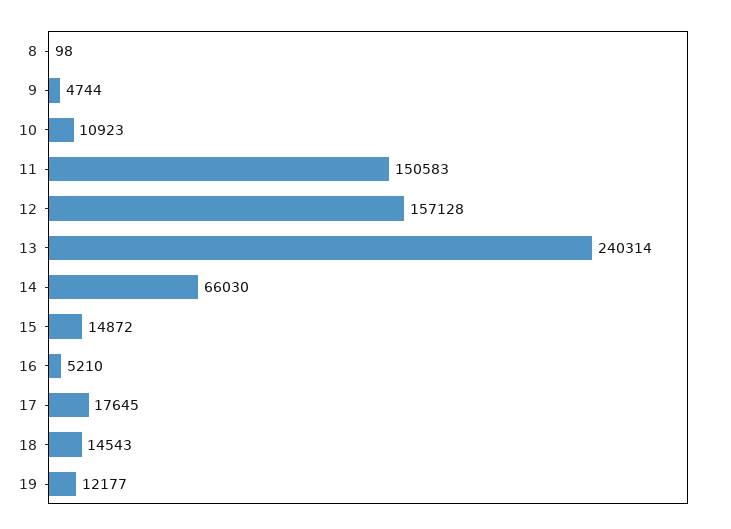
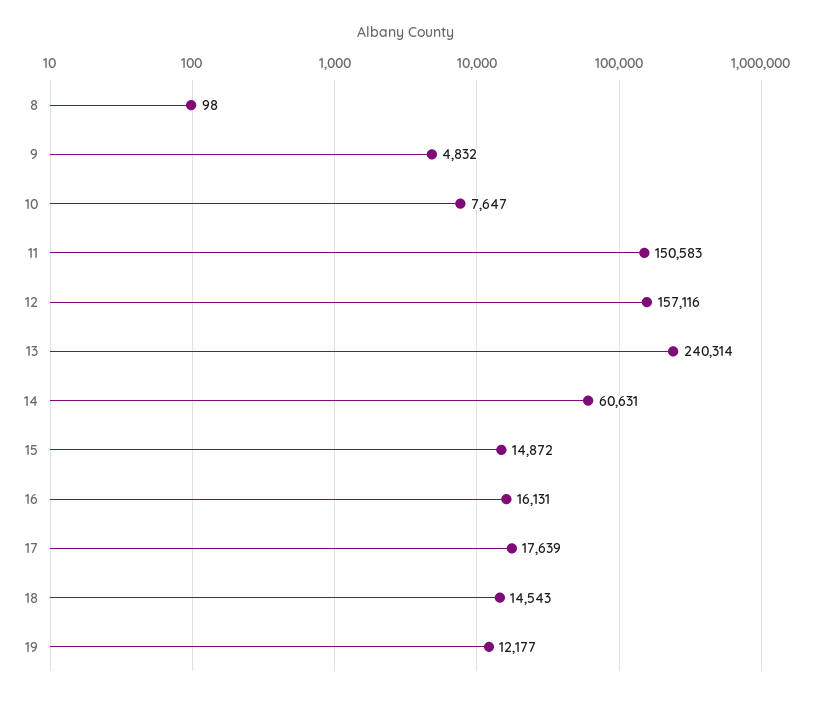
9: 4744 -> 4832
10: 10923 -> 7647
12: 157128 -> 157116
14: 66030 -> 60631
16: 5210 -> 16131
17: 17645 -> 17639

